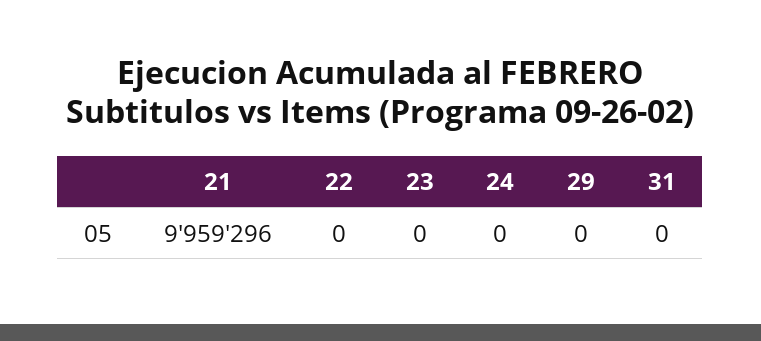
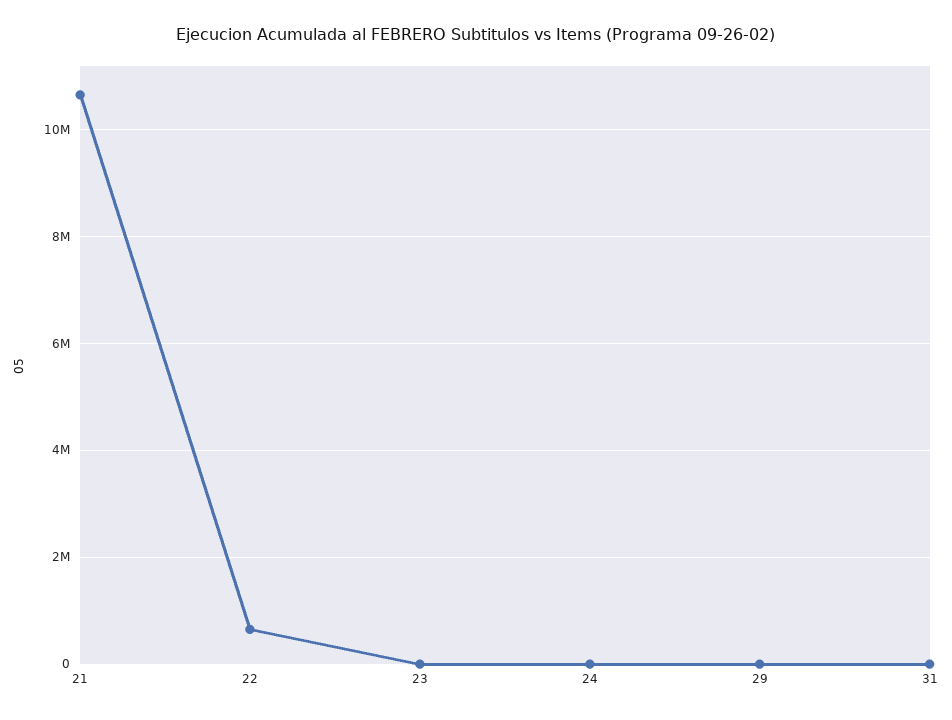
21: 9959296 -> 10600000
22: 0 -> 600000

